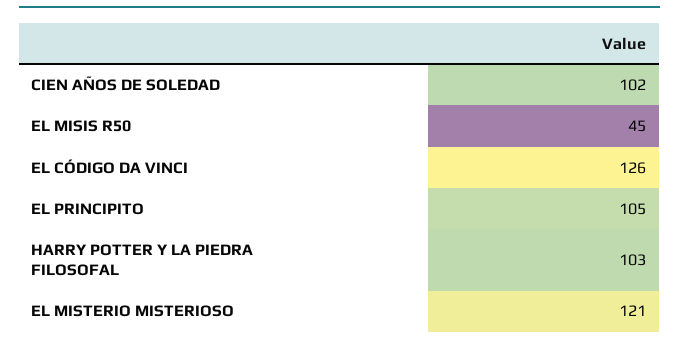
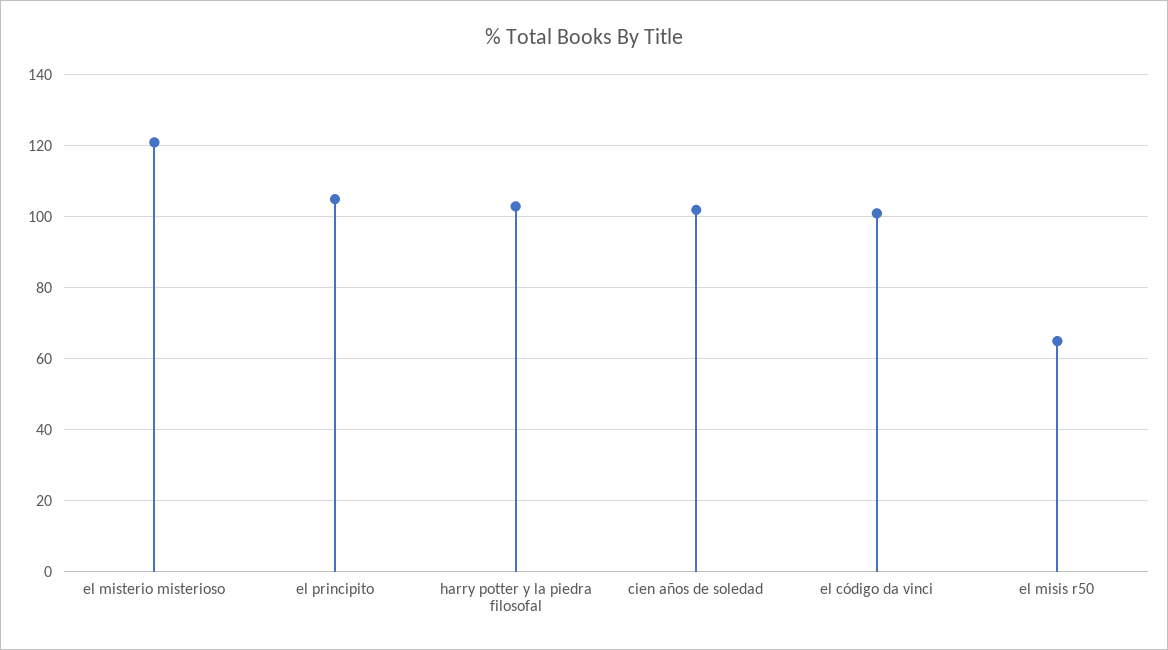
EL MISIS R50: 45 -> 65
EL CÓDIGO DA VINCI: 126 -> 100

